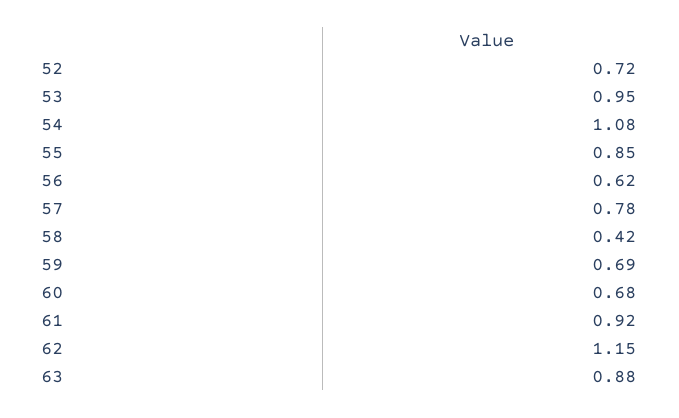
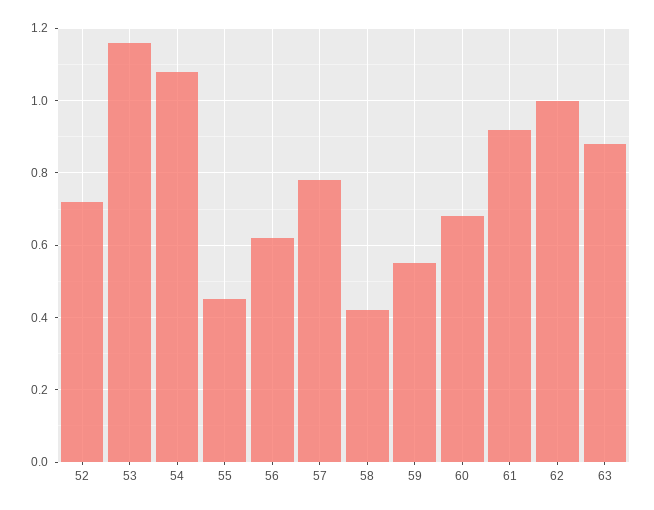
53: 0.95 -> 1.15
55: 0.85 -> 0.45
59: 0.69 -> 0.55
62: 1.15 -> 1

